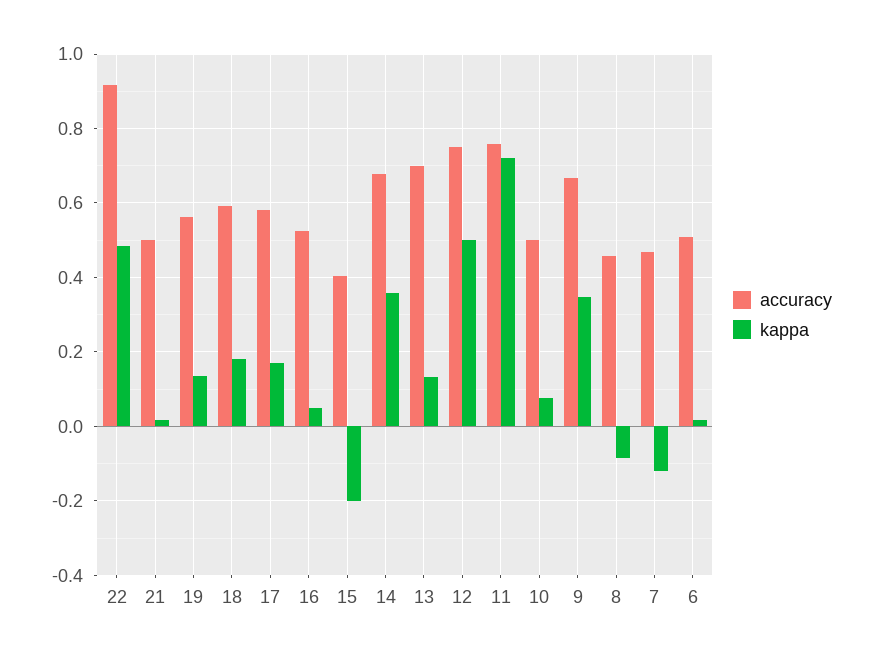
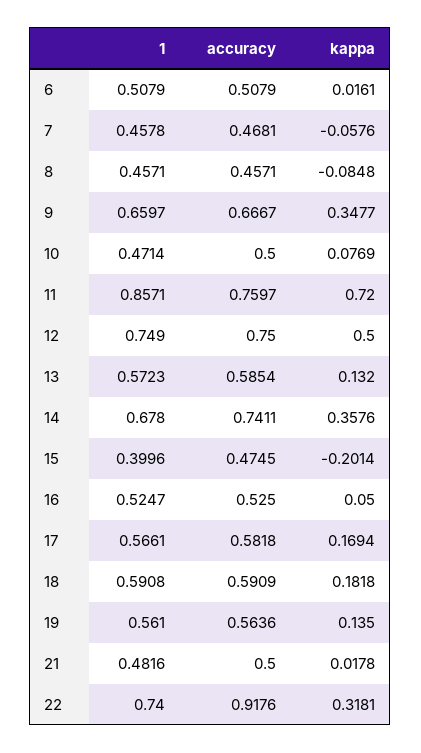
kappa, 22: 0.48 -> 0.3181
accuracy, 15: 0.4 -> 0.4745
accuracy, 14: 0.68 -> 0.7411
accuracy, 13: 0.7 -> 0.5854
kappa, 7: -0.12 -> -0.0576
1, 6: none -> 0.5079
1, 7: none -> 0.4578
1, 8: none -> 0.4571
1, 9: none -> 0.6597
1, 10: none -> 0.4714
1, 11: none -> 0.8571
1, 12: none -> 0.749
1, 13: none -> 0.5723
1, 14: none -> 0.678
1, 15: none -> 0.3996
1, 16: none -> 0.5247
1, 17: none -> 0.5661
1, 18: none -> 0.5908
1, 19: none -> 0.561
1, 21: none -> 0.4816
1, 22: none -> 0.74

